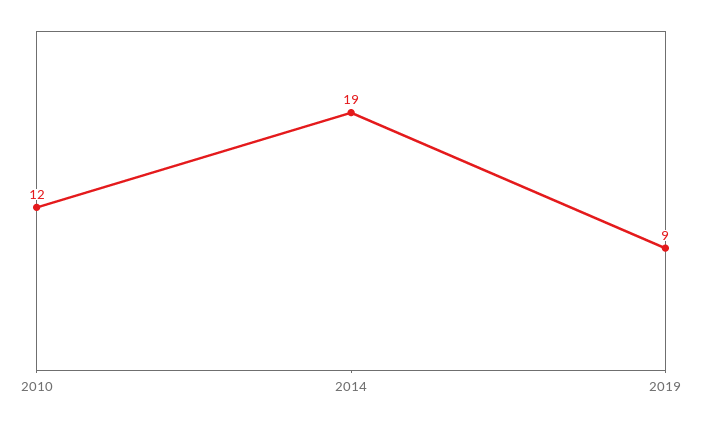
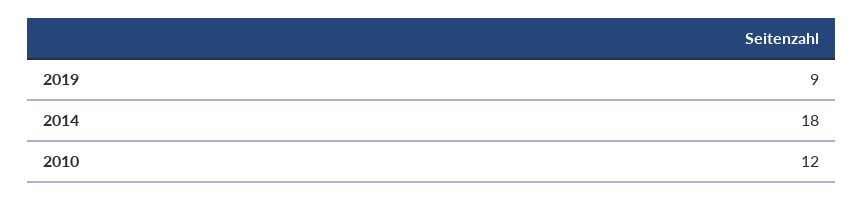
2014: 19 -> 18

